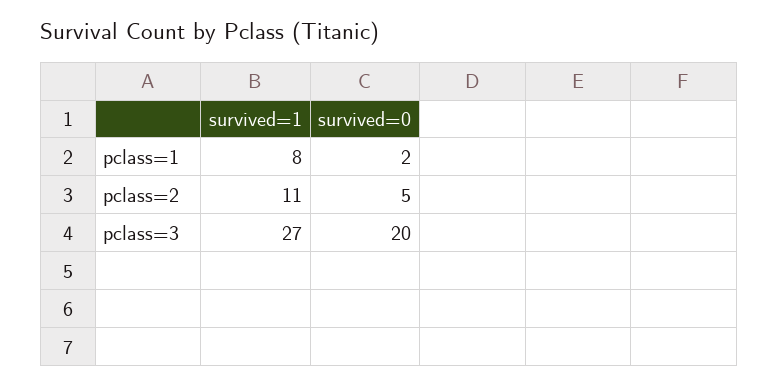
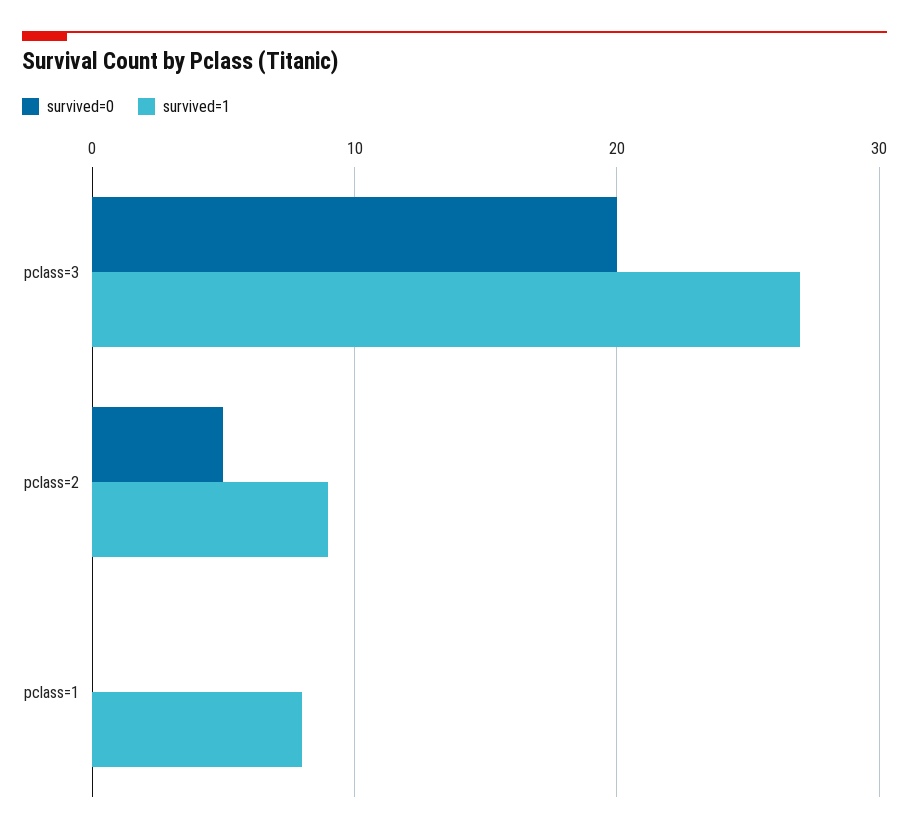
survived=0, pclass=1: 2 -> 0
survived=1, pclass=2: 11 -> 9

